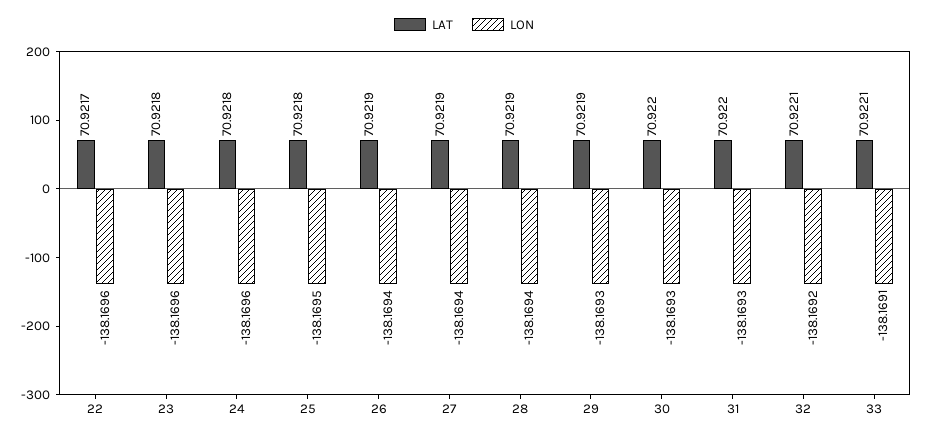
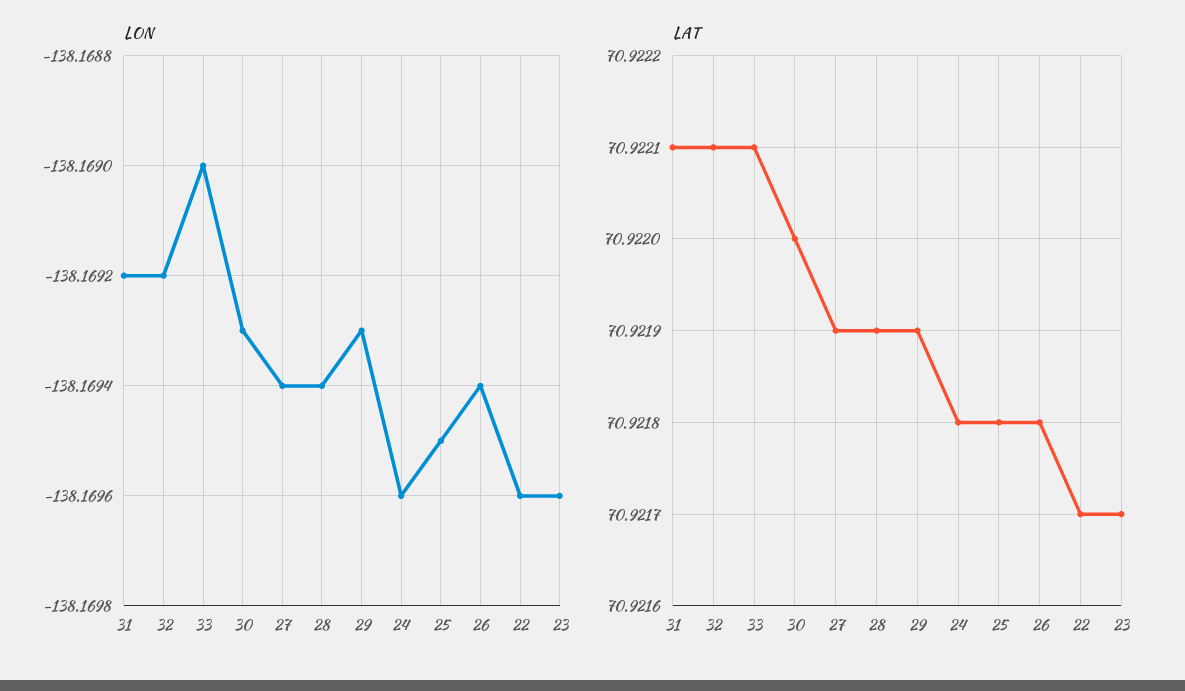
LAT, 23: 70.9218 -> 70.9217
LAT, 26: 70.9219 -> 70.9218
LAT, 31: 70.922 -> 70.9221
LON, 31: -138.1693 -> -138.1692
LON, 33: -138.1691 -> -138.169

